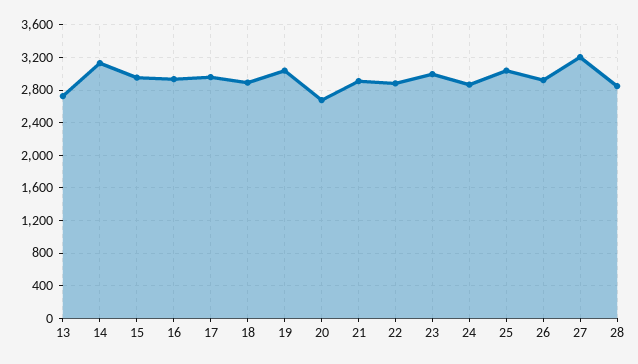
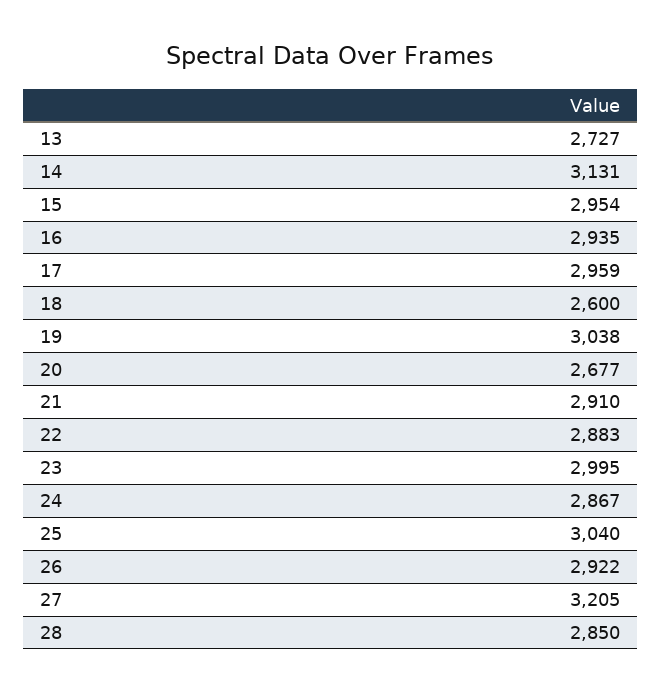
18: 2900 -> 2600

